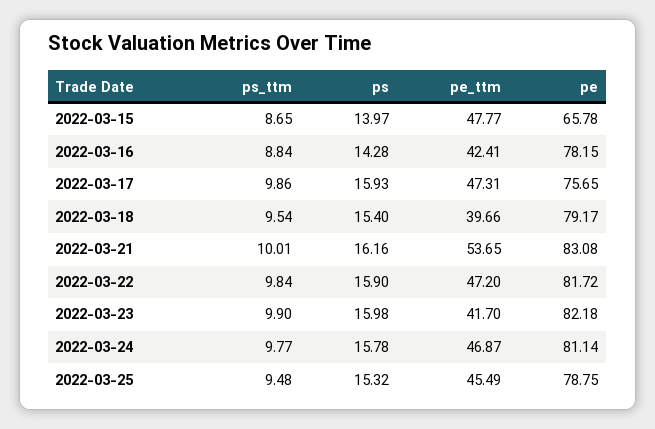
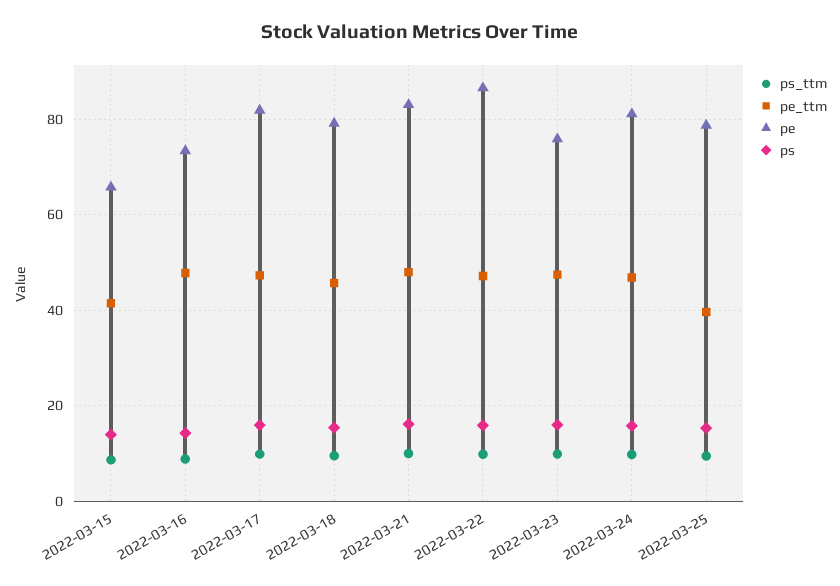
pe_ttm, 2022-03-15: 47.77 -> 42
pe_ttm, 2022-03-16: 42.41 -> 48
pe, 2022-03-16: 78.15 -> 74
pe, 2022-03-17: 75.65 -> 82
pe_ttm, 2022-03-18: 39.66 -> 46
pe_ttm, 2022-03-21: 53.65 -> 48
pe, 2022-03-22: 81.72 -> 86
pe_ttm, 2022-03-23: 41.7 -> 48
pe, 2022-03-23: 82.18 -> 76
pe_ttm, 2022-03-25: 45.49 -> 40

